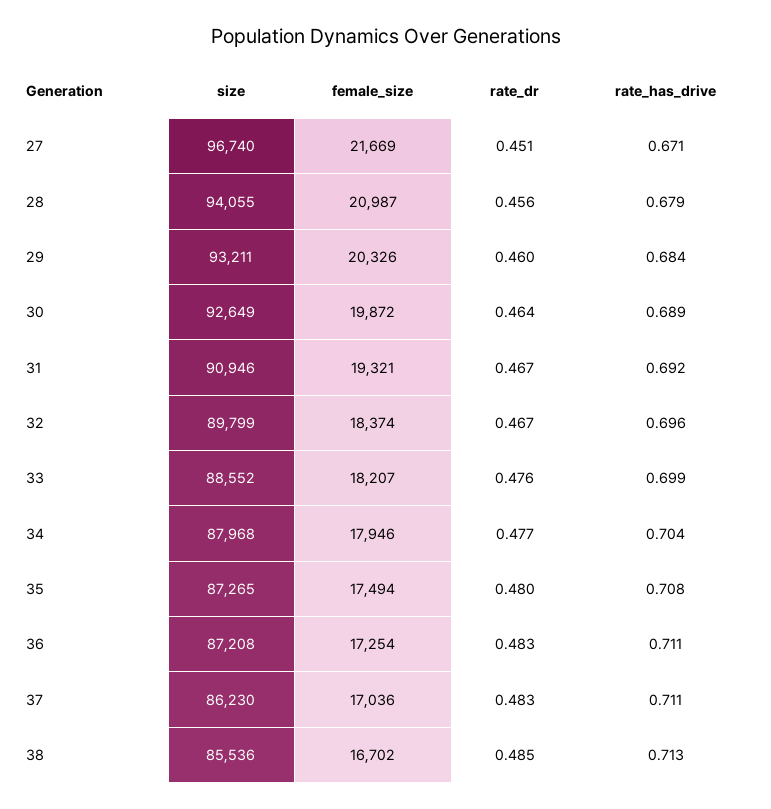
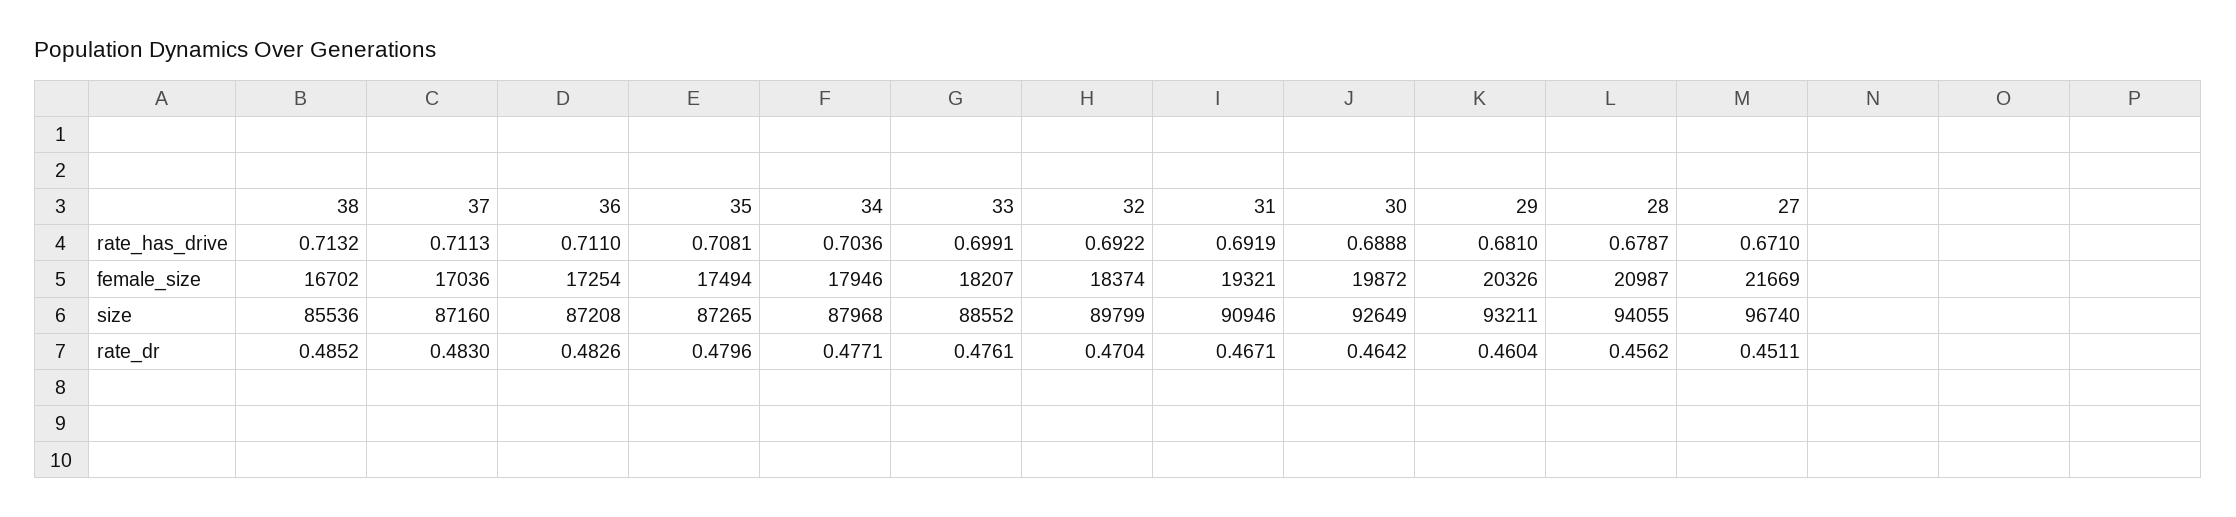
rate_has_drive, 29: 0.684 -> 0.681
rate_dr, 32: 0.467 -> 0.4704
rate_has_drive, 32: 0.696 -> 0.6922
size, 37: 86230 -> 87160

